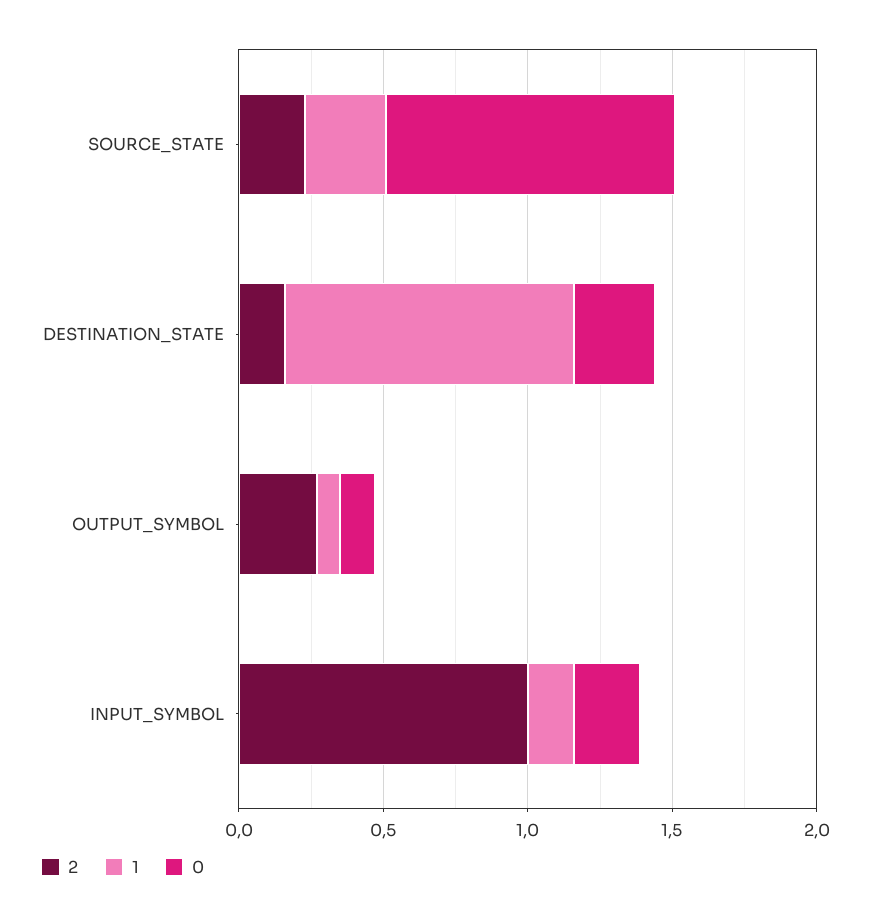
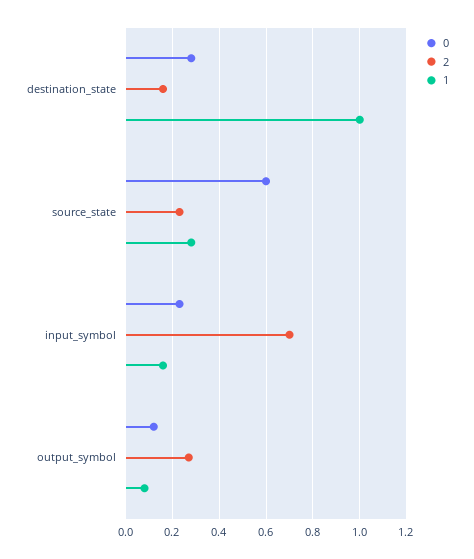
0, SOURCE_STATE: 1 -> 0.6
2, INPUT_SYMBOL: 1 -> 0.7

